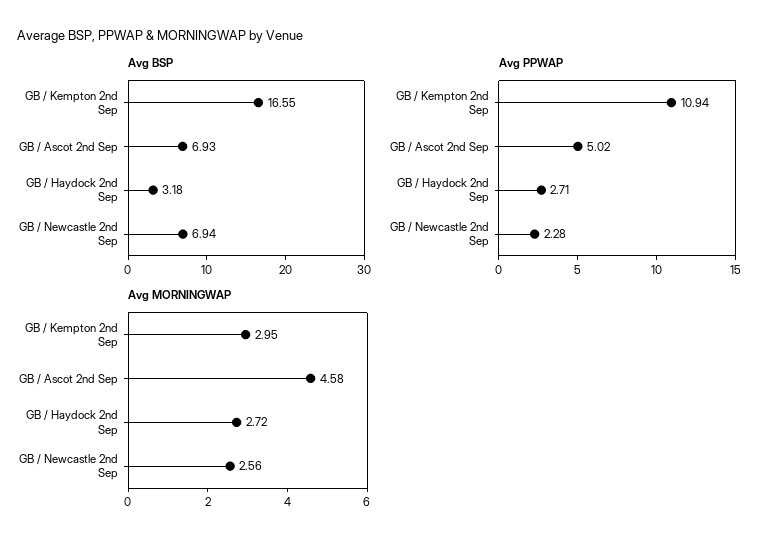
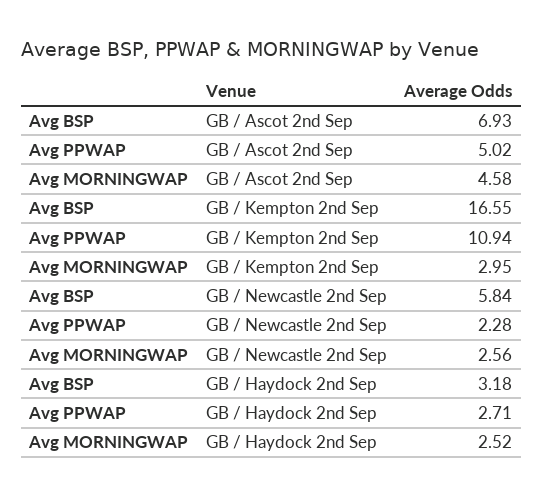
Avg BSP, GB / Newcastle 2nd Sep: 6.94 -> 5.84
Avg MORNINGWAP, GB / Haydock 2nd Sep: 2.72 -> 2.52

